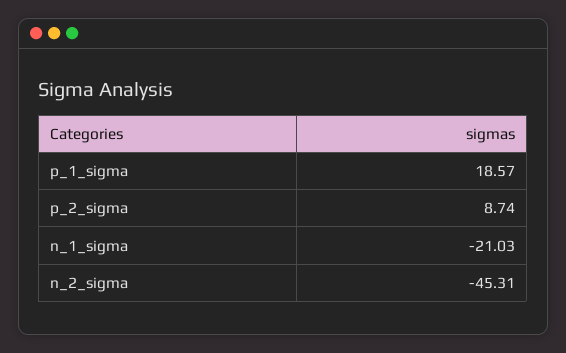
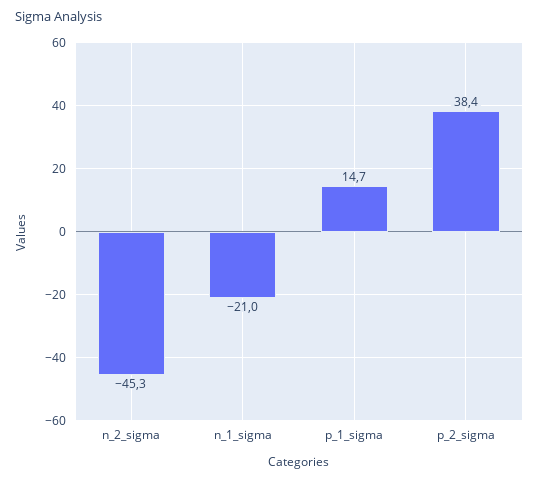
p_1_sigma: 18.57 -> 14.7
p_2_sigma: 8.74 -> 38.4

